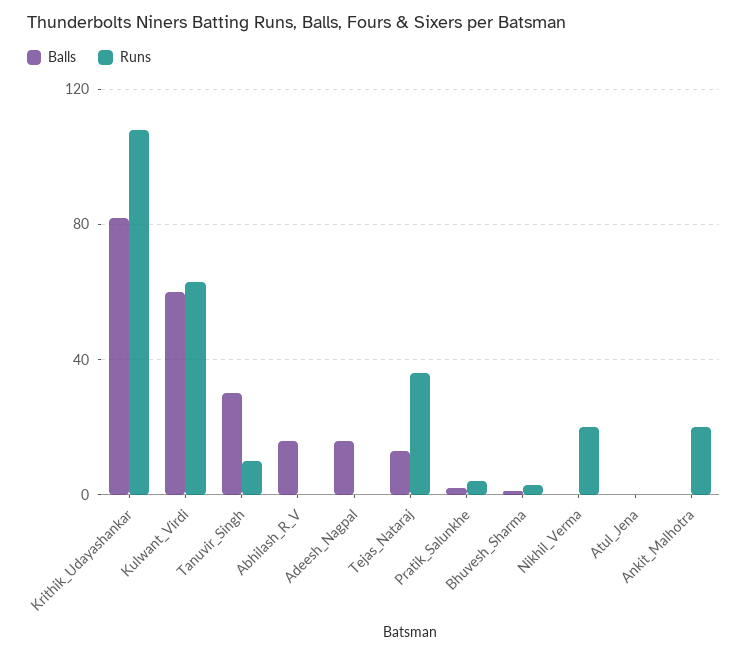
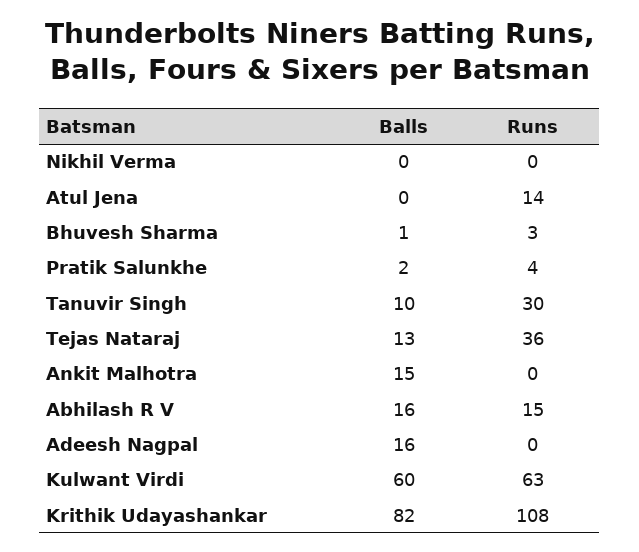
Balls, Tanuvir_Singh: 30 -> 10
Runs, Tanuvir_Singh: 10 -> 30
Runs, Abhilash_R_V: 0 -> 15
Runs, Nikhil_Verma: 20 -> 0
Runs, Atul_Jena: 0 -> 14
Balls, Ankit_Malhotra: 0 -> 15
Runs, Ankit_Malhotra: 20 -> 0

